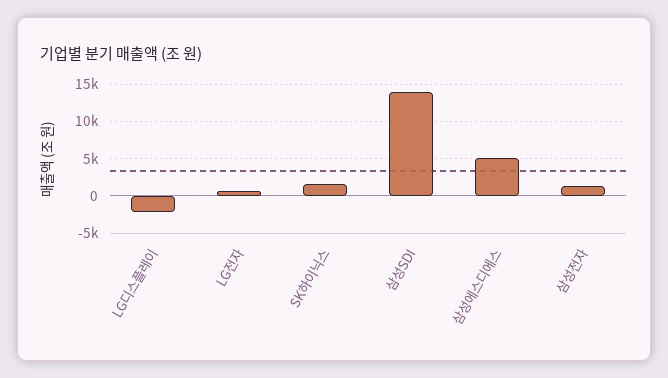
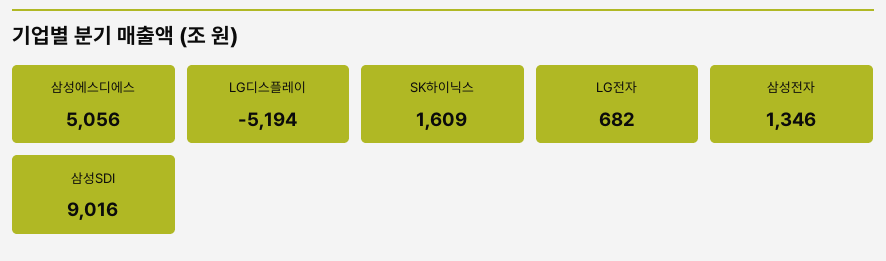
LG디스플레이: -2000 -> -5194
삼성SDI: 14000 -> 9016

